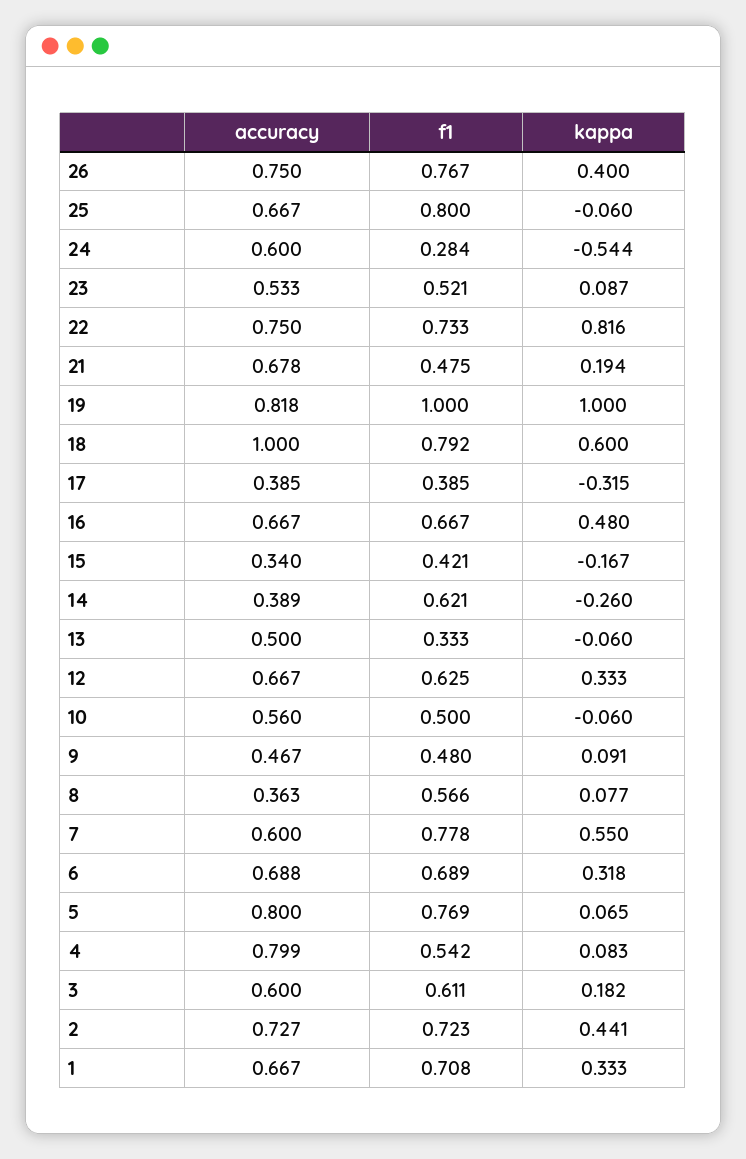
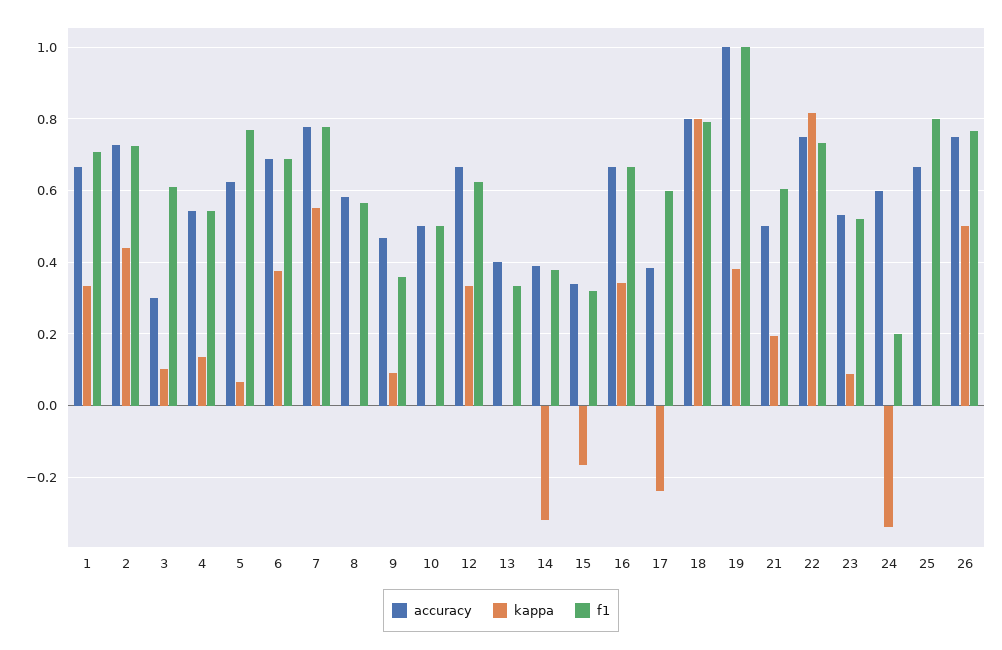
kappa, 26: 0.4 -> 0.5
kappa, 25: -0.06 -> 0
f1, 24: 0.284 -> 0.2
kappa, 24: -0.544 -> -0.34
accuracy, 21: 0.678 -> 0.5
f1, 21: 0.475 -> 0.6
accuracy, 19: 0.818 -> 1
kappa, 19: 1 -> 0.38
accuracy, 18: 1 -> 0.8
kappa, 18: 0.6 -> 0.8
f1, 17: 0.385 -> 0.6
kappa, 17: -0.315 -> -0.24
kappa, 16: 0.48 -> 0.34
f1, 15: 0.421 -> 0.32
f1, 14: 0.621 -> 0.38
kappa, 14: -0.26 -> -0.32
accuracy, 13: 0.5 -> 0.4
kappa, 13: -0.06 -> 0
accuracy, 10: 0.56 -> 0.5
kappa, 10: -0.06 -> 0
f1, 9: 0.48 -> 0.36
accuracy, 8: 0.363 -> 0.58
kappa, 8: 0.077 -> 0
accuracy, 7: 0.6 -> 0.78
kappa, 6: 0.318 -> 0.38
accuracy, 5: 0.8 -> 0.62
accuracy, 4: 0.799 -> 0.54
kappa, 4: 0.083 -> 0.14
accuracy, 3: 0.6 -> 0.3
kappa, 3: 0.182 -> 0.1

